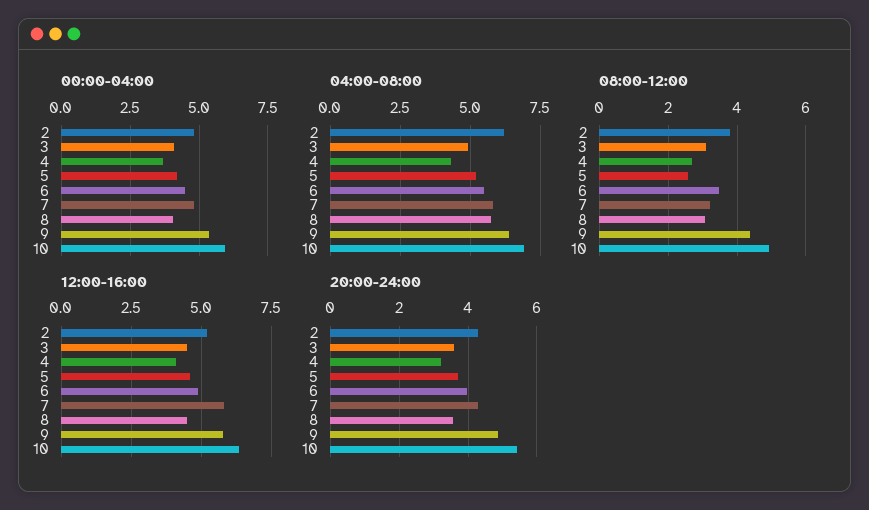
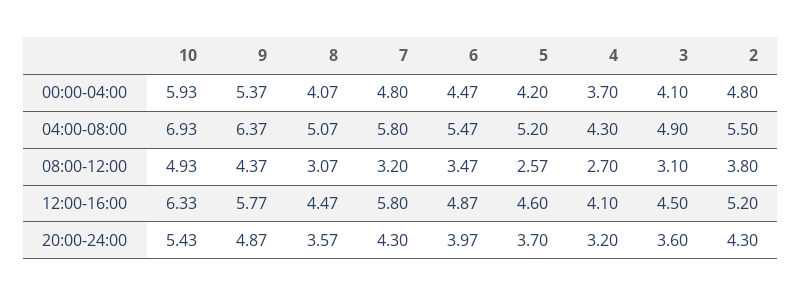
04:00-08:00, 2: 6.25 -> 5.5
04:00-08:00, 8: 5.75 -> 5.07

